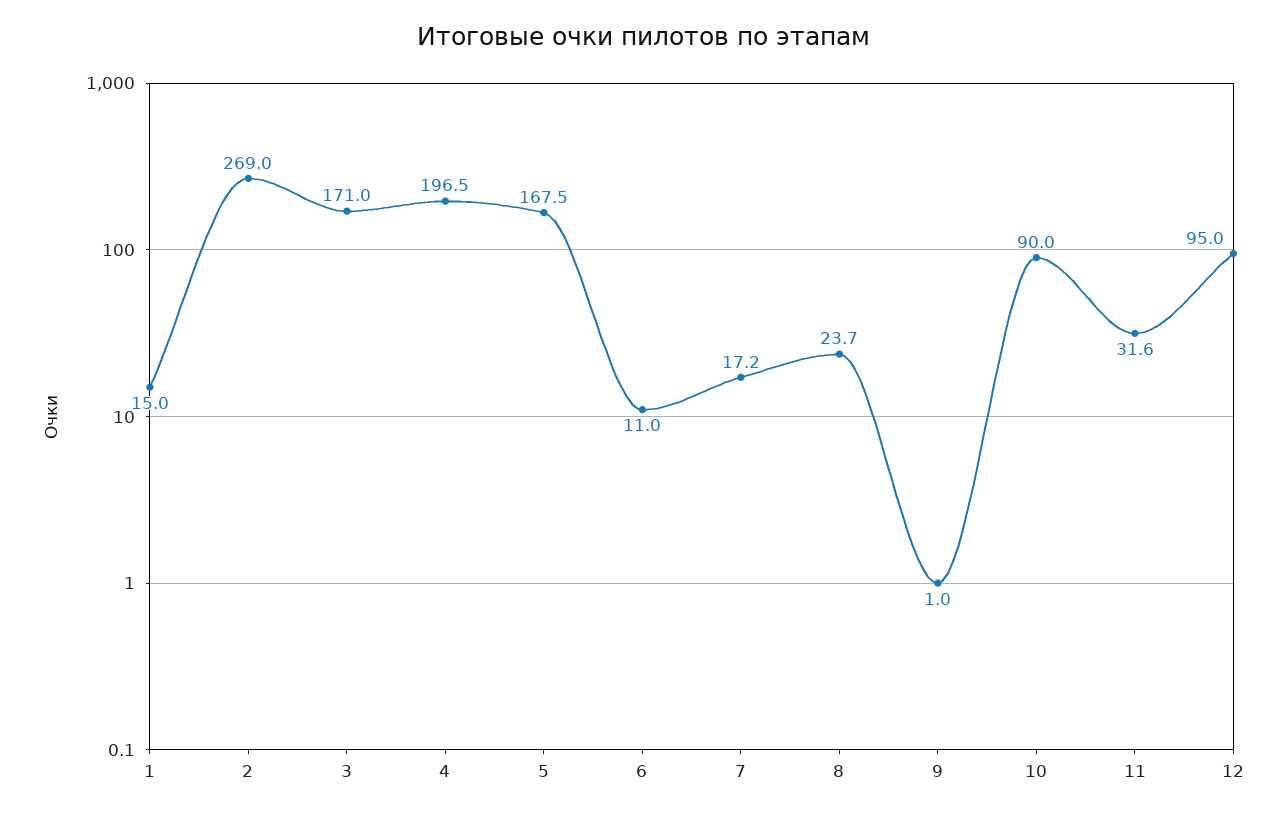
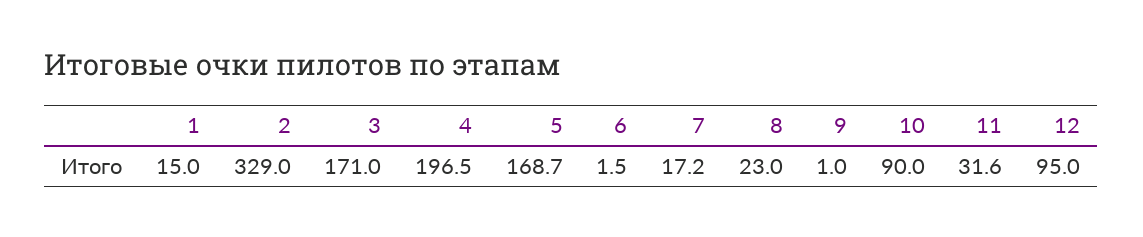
2: 269 -> 329
5: 167.5 -> 168.7
6: 11 -> 1.5
8: 23.7 -> 23

